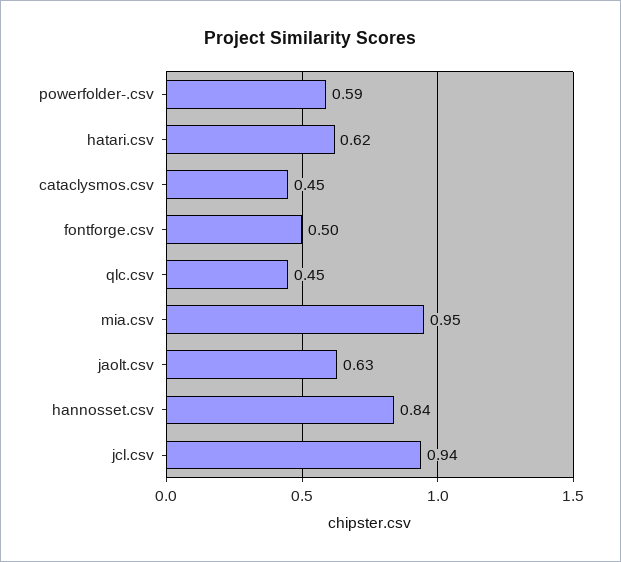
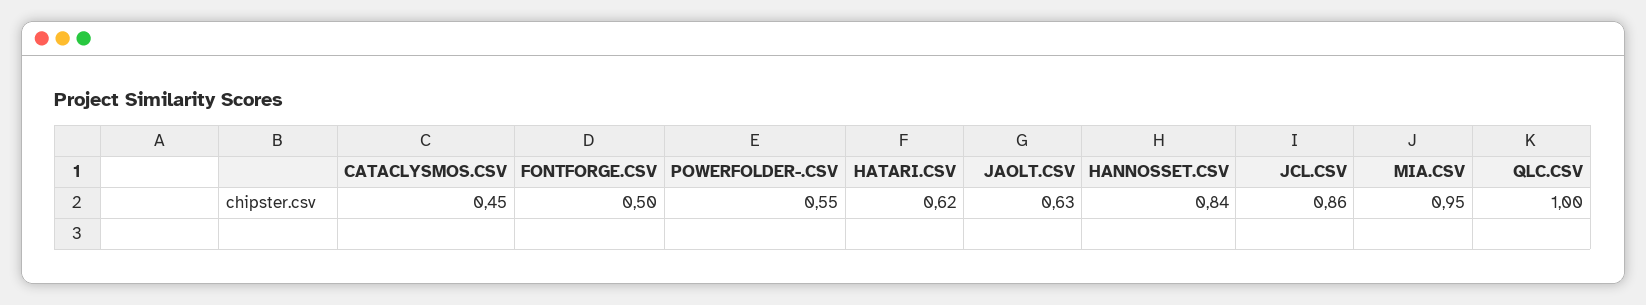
powerfolder-.csv: 0.59 -> 0.55
qlc.csv: 0.45 -> 1
jcl.csv: 0.94 -> 0.86

